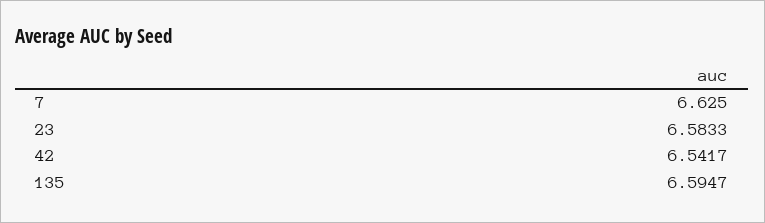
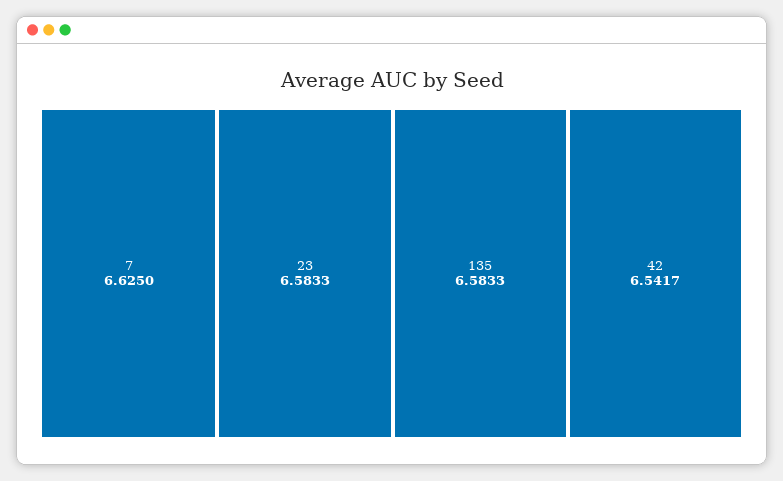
135: 6.5947 -> 6.5833

